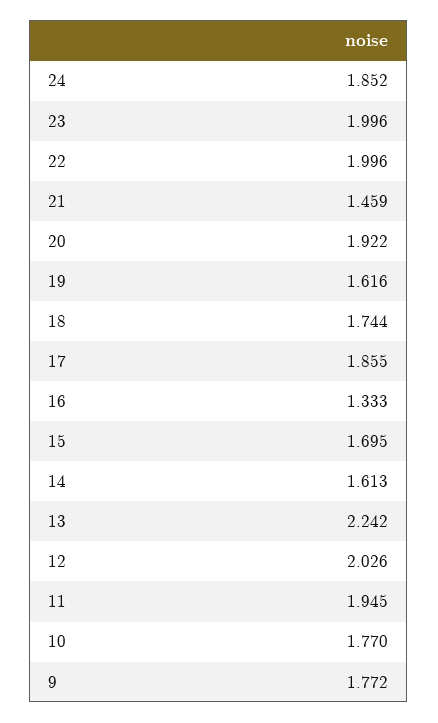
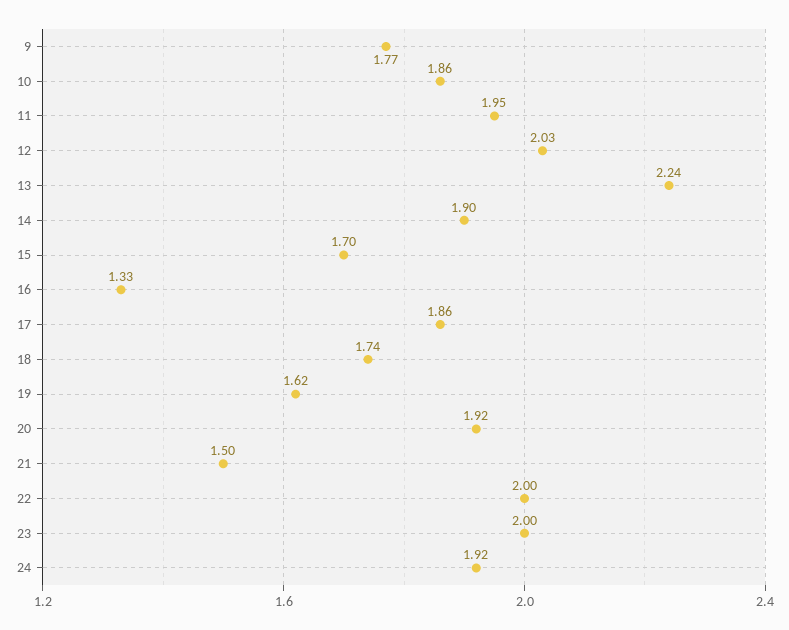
24: 1.852 -> 1.92
21: 1.459 -> 1.5
14: 1.613 -> 1.9
10: 1.77 -> 1.86

